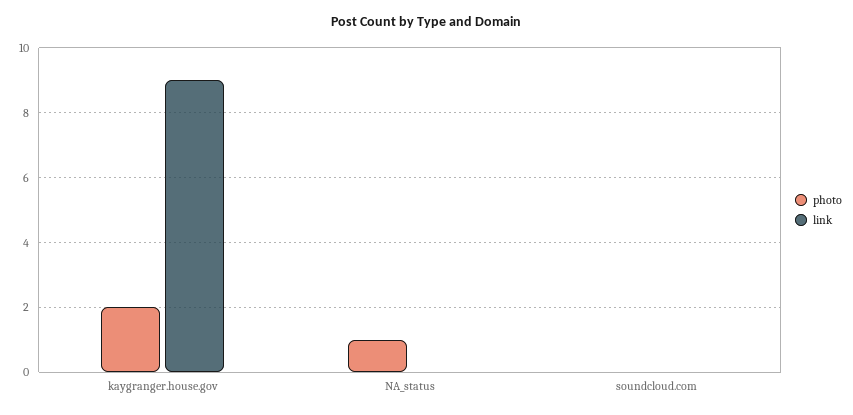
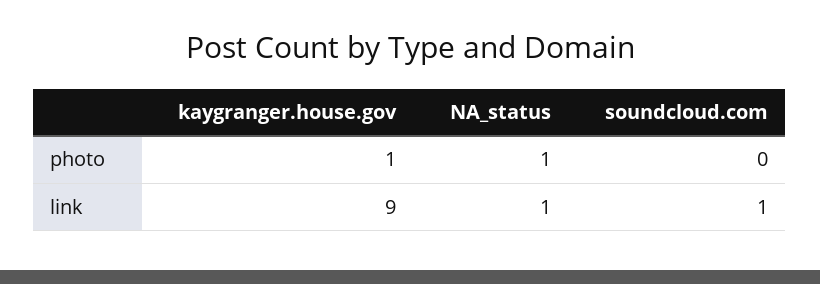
photo, kaygranger.house.gov: 2 -> 1
link, NA_status: 0 -> 1
link, soundcloud.com: 0 -> 1

